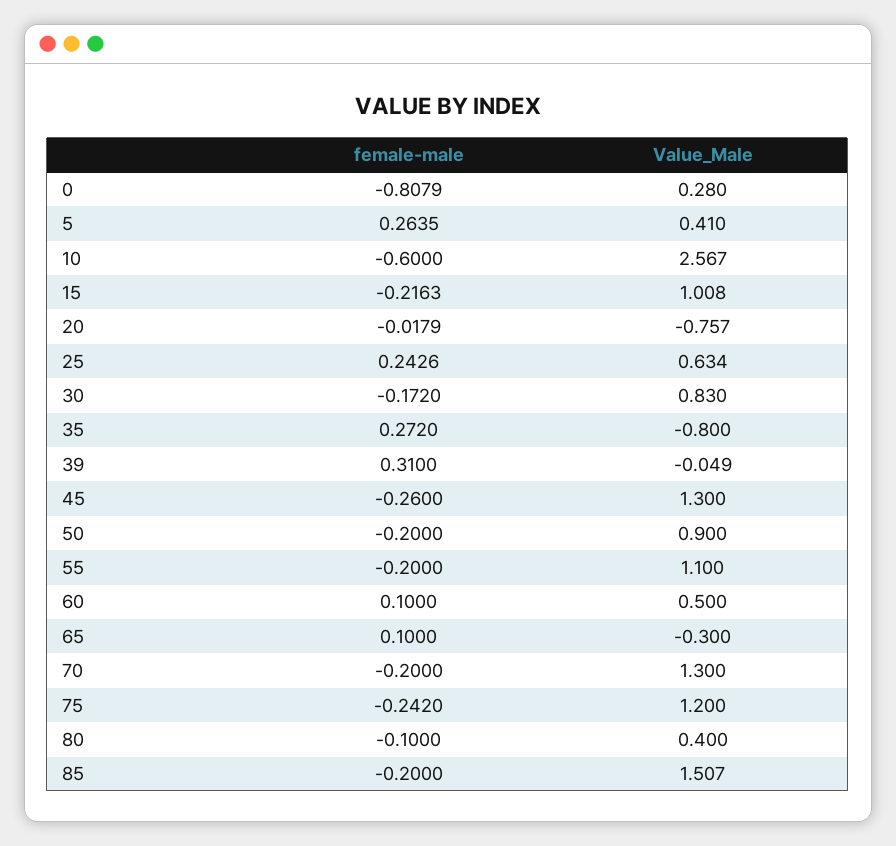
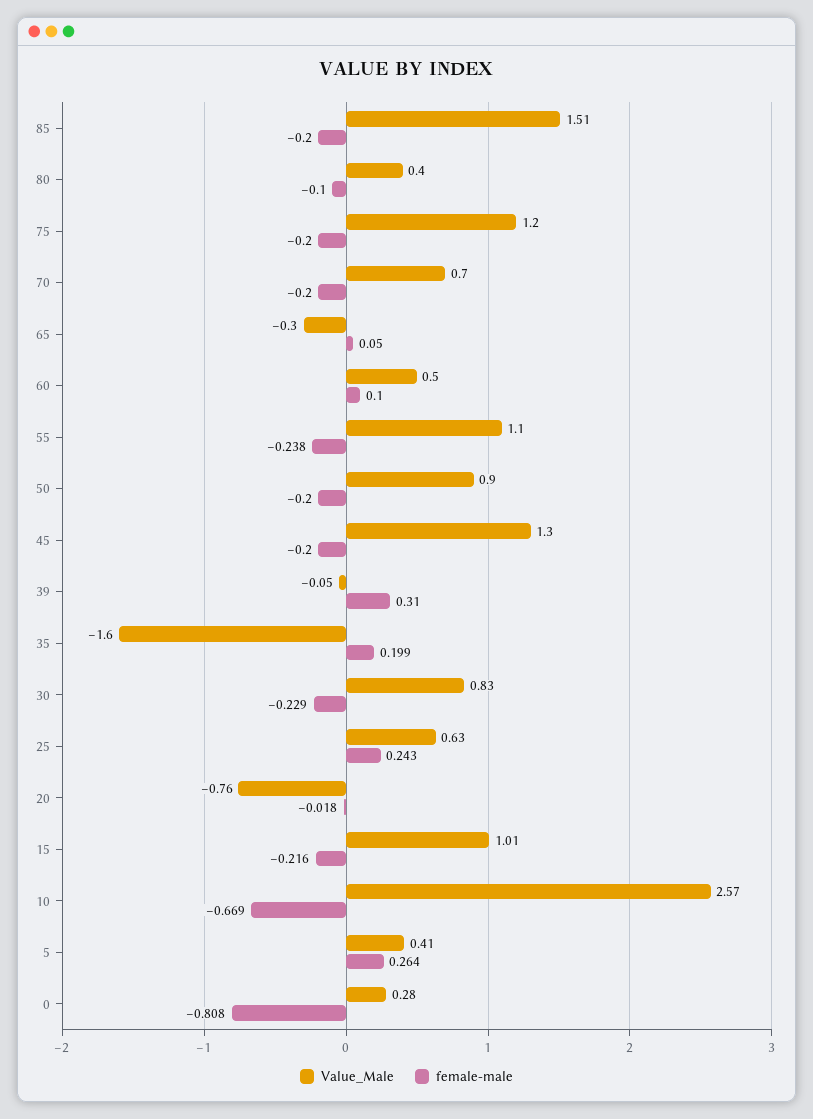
female-male, 10: -0.6 -> -0.669
female-male, 30: -0.172 -> -0.229
female-male, 35: 0.272 -> 0.199
Value_Male, 35: -0.8 -> -1.6
female-male, 45: -0.26 -> -0.2
female-male, 55: -0.2 -> -0.238
female-male, 65: 0.1 -> 0.05
Value_Male, 70: 1.3 -> 0.7
female-male, 75: -0.242 -> -0.2

